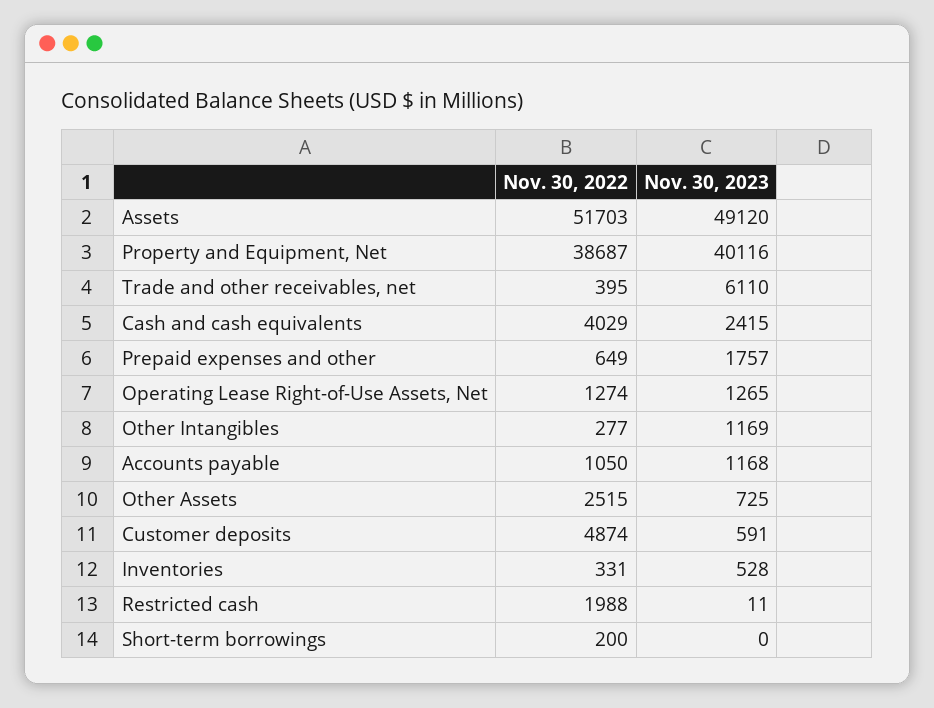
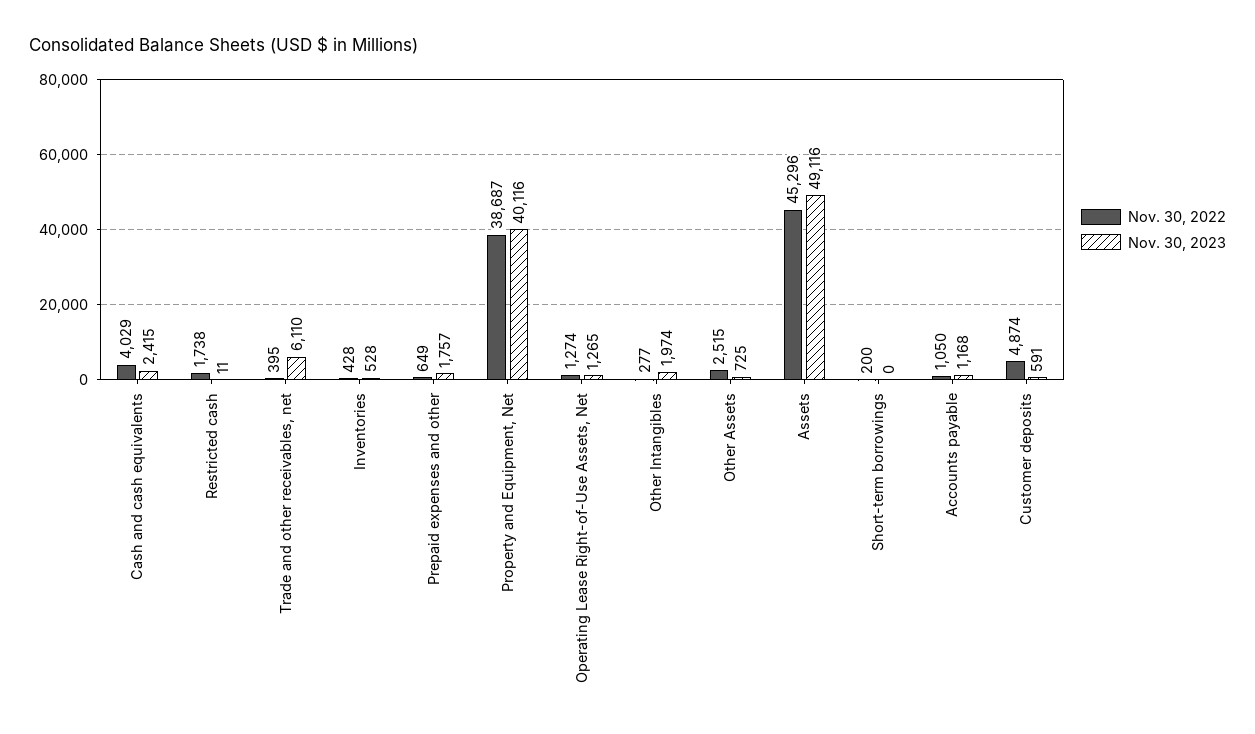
Nov. 30, 2022, Assets: 51703 -> 45296
Nov. 30, 2023, Assets: 49120 -> 49116
Nov. 30, 2023, Other Intangibles: 1169 -> 1974
Nov. 30, 2022, Inventories: 331 -> 428
Nov. 30, 2022, Restricted cash: 1988 -> 1738

